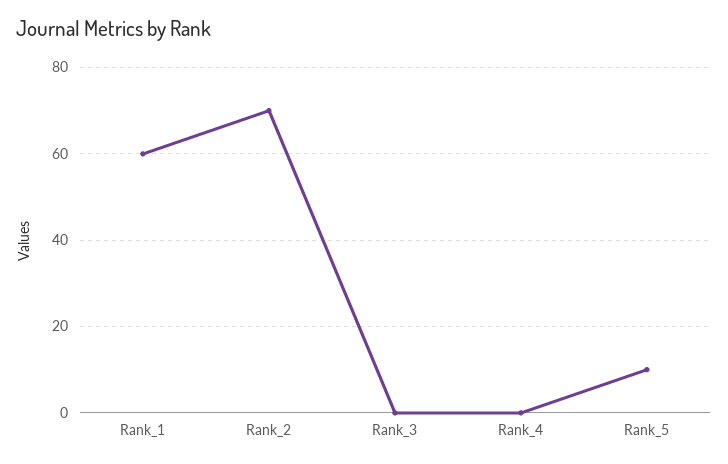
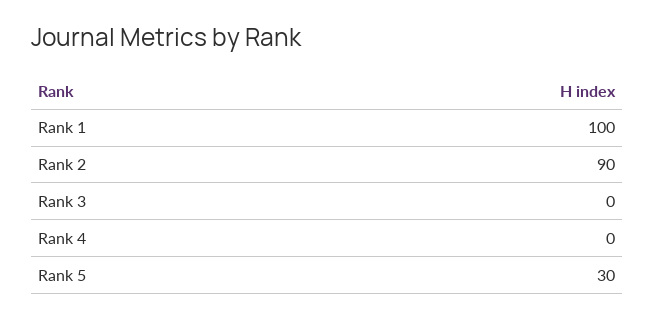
Rank_1: 60 -> 100
Rank_2: 70 -> 90
Rank_5: 10 -> 30

